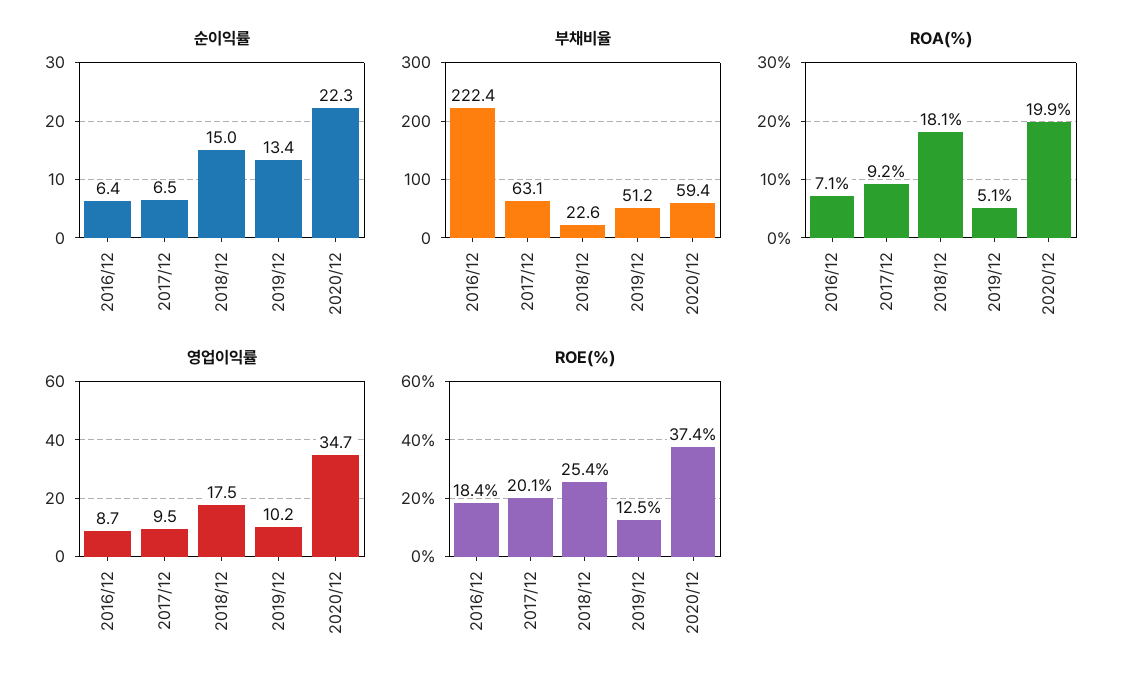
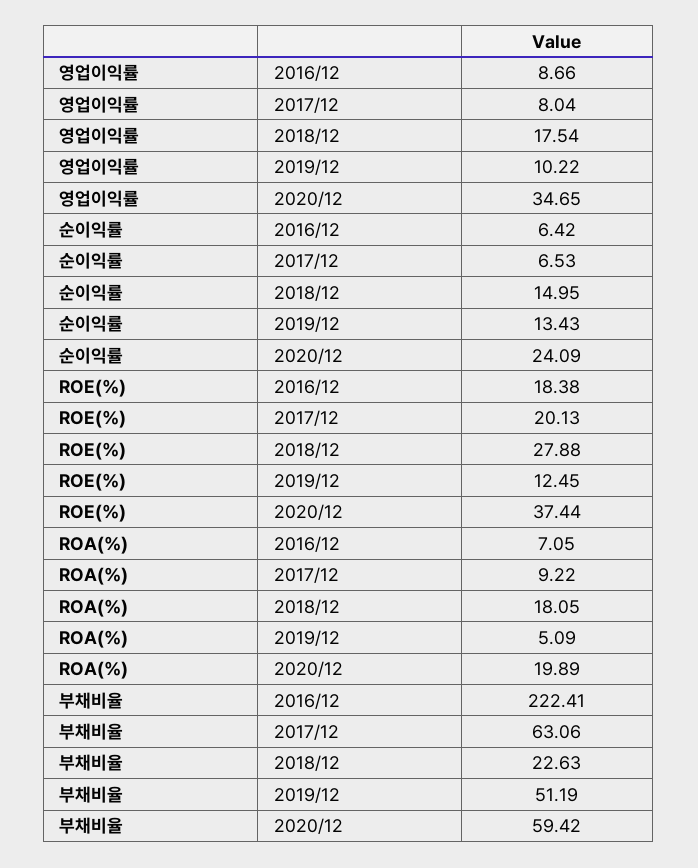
순이익률, 2020/12: 22.3 -> 24.09
영업이익률, 2017/12: 9.5 -> 8.04
ROE(%), 2018/12: 25.4 -> 27.88

